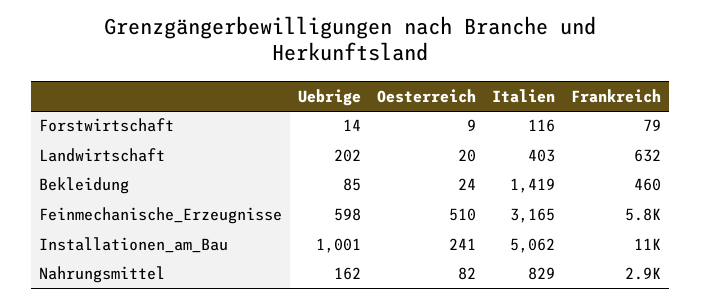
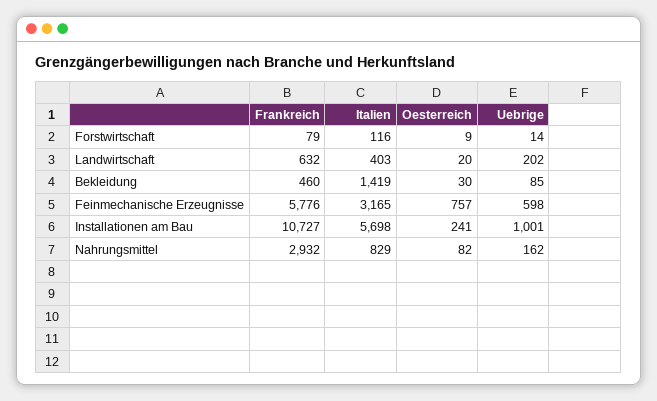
Oesterreich, Bekleidung: 24 -> 30
Oesterreich, Feinmechanische_Erzeugnisse: 510 -> 757
Italien, Installationen_am_Bau: 5062 -> 5698

